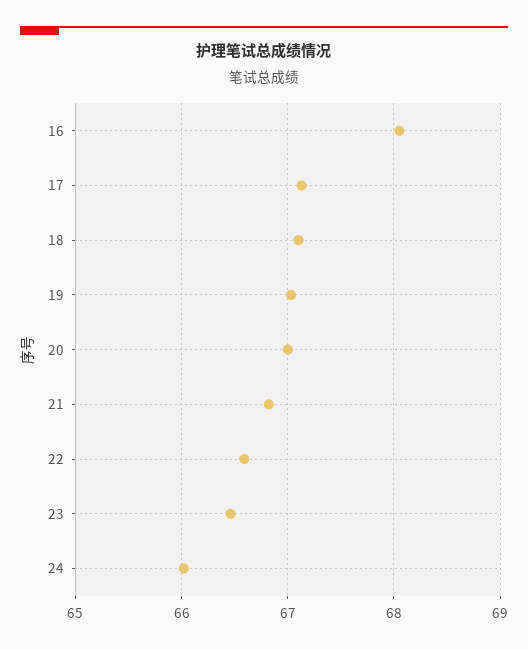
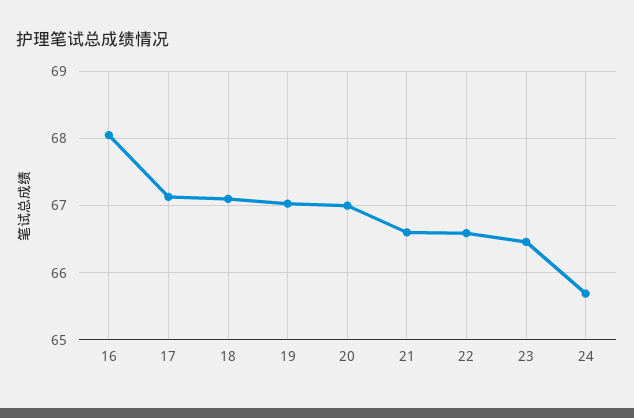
21: 66.8 -> 66.6
24: 66 -> 65.7

